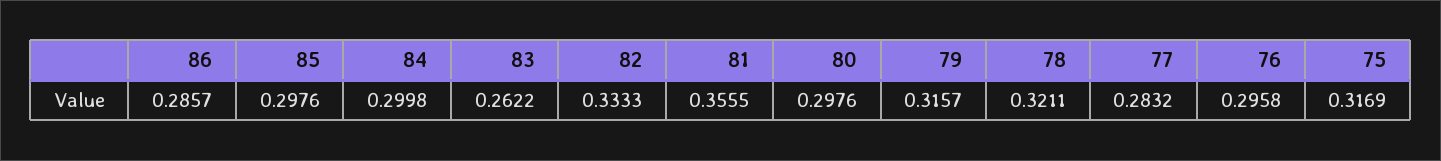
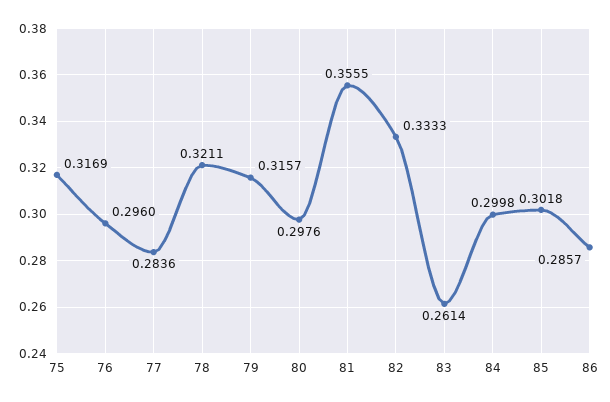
85: 0.2976 -> 0.3018
83: 0.2622 -> 0.2614
77: 0.2832 -> 0.2836
76: 0.2958 -> 0.296

